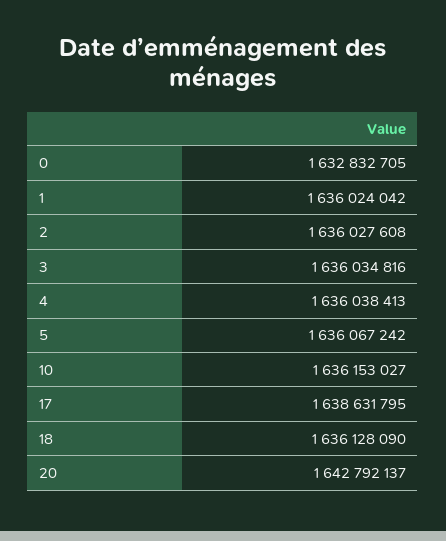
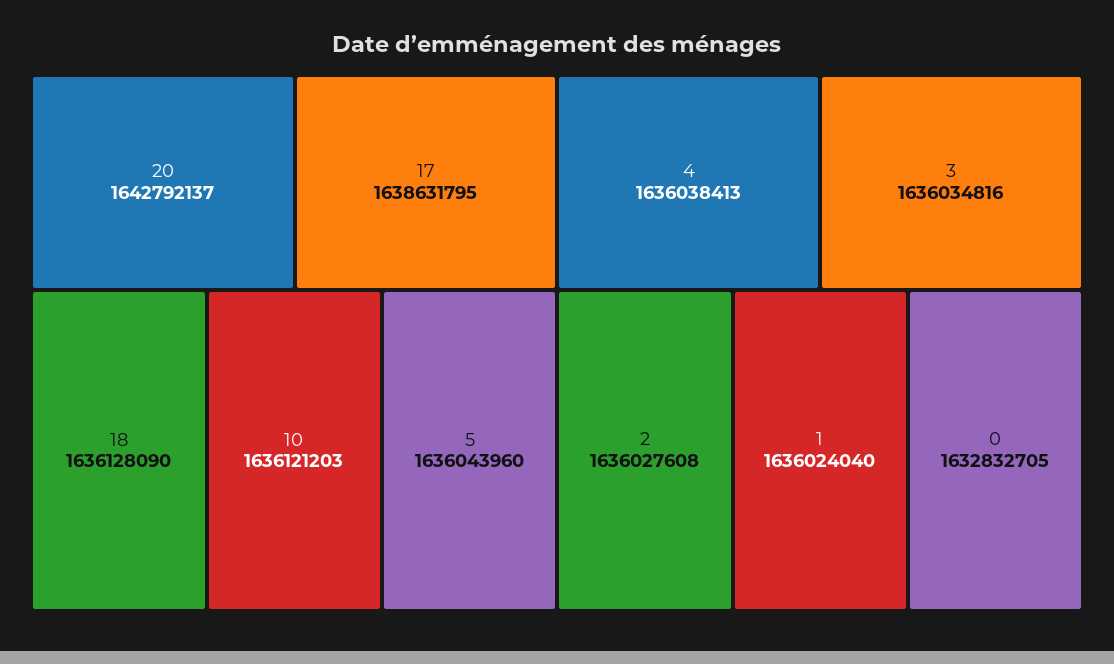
1: 1636024042 -> 1636024040
5: 1636067242 -> 1636043960
10: 1636153027 -> 1636121203

